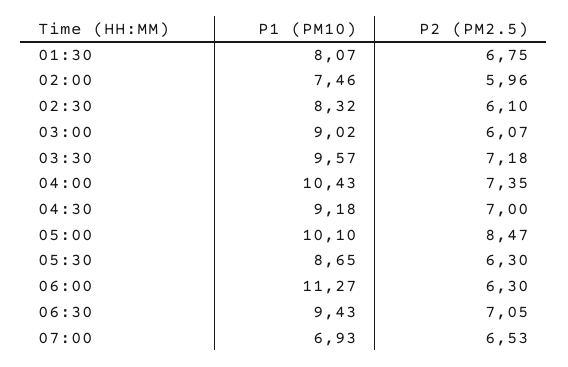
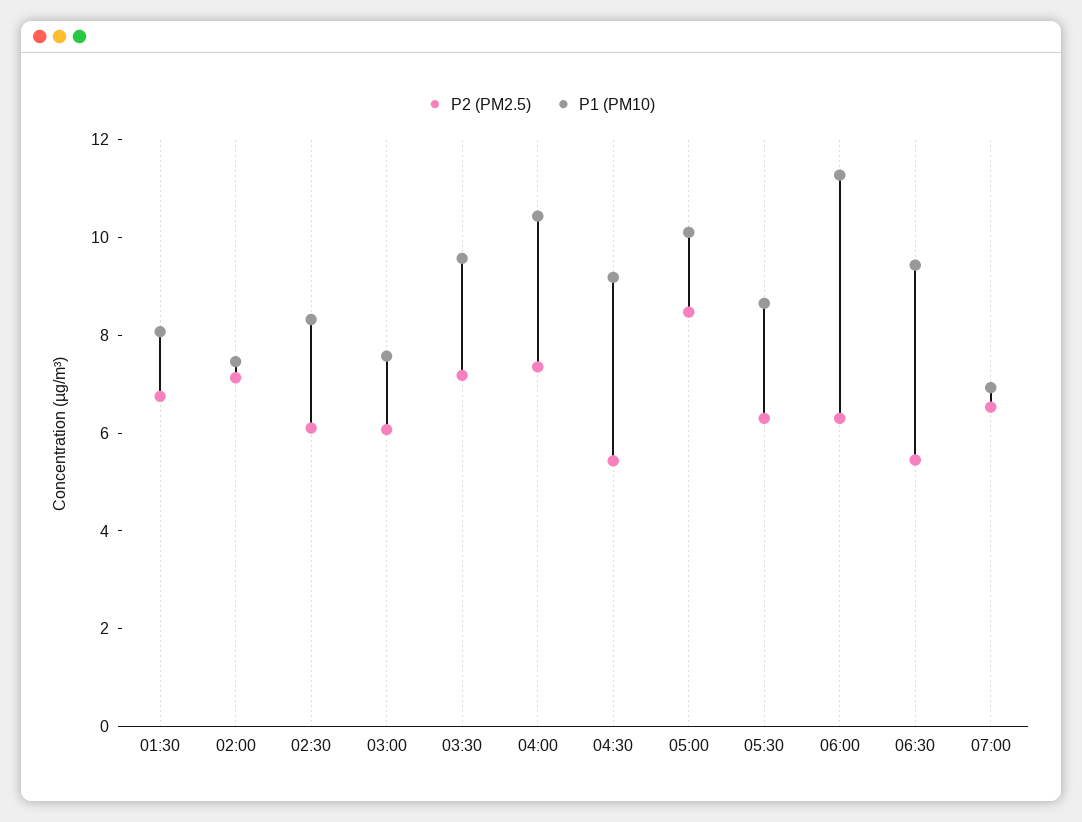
P2 (PM2.5), 02:00: 5.96 -> 7
P1 (PM10), 03:00: 9.02 -> 7.5
P2 (PM2.5), 04:30: 7 -> 5.5
P2 (PM2.5), 06:30: 7.05 -> 5.5

